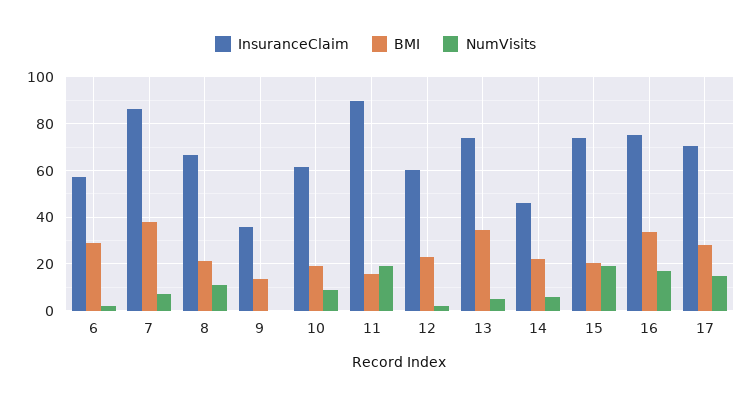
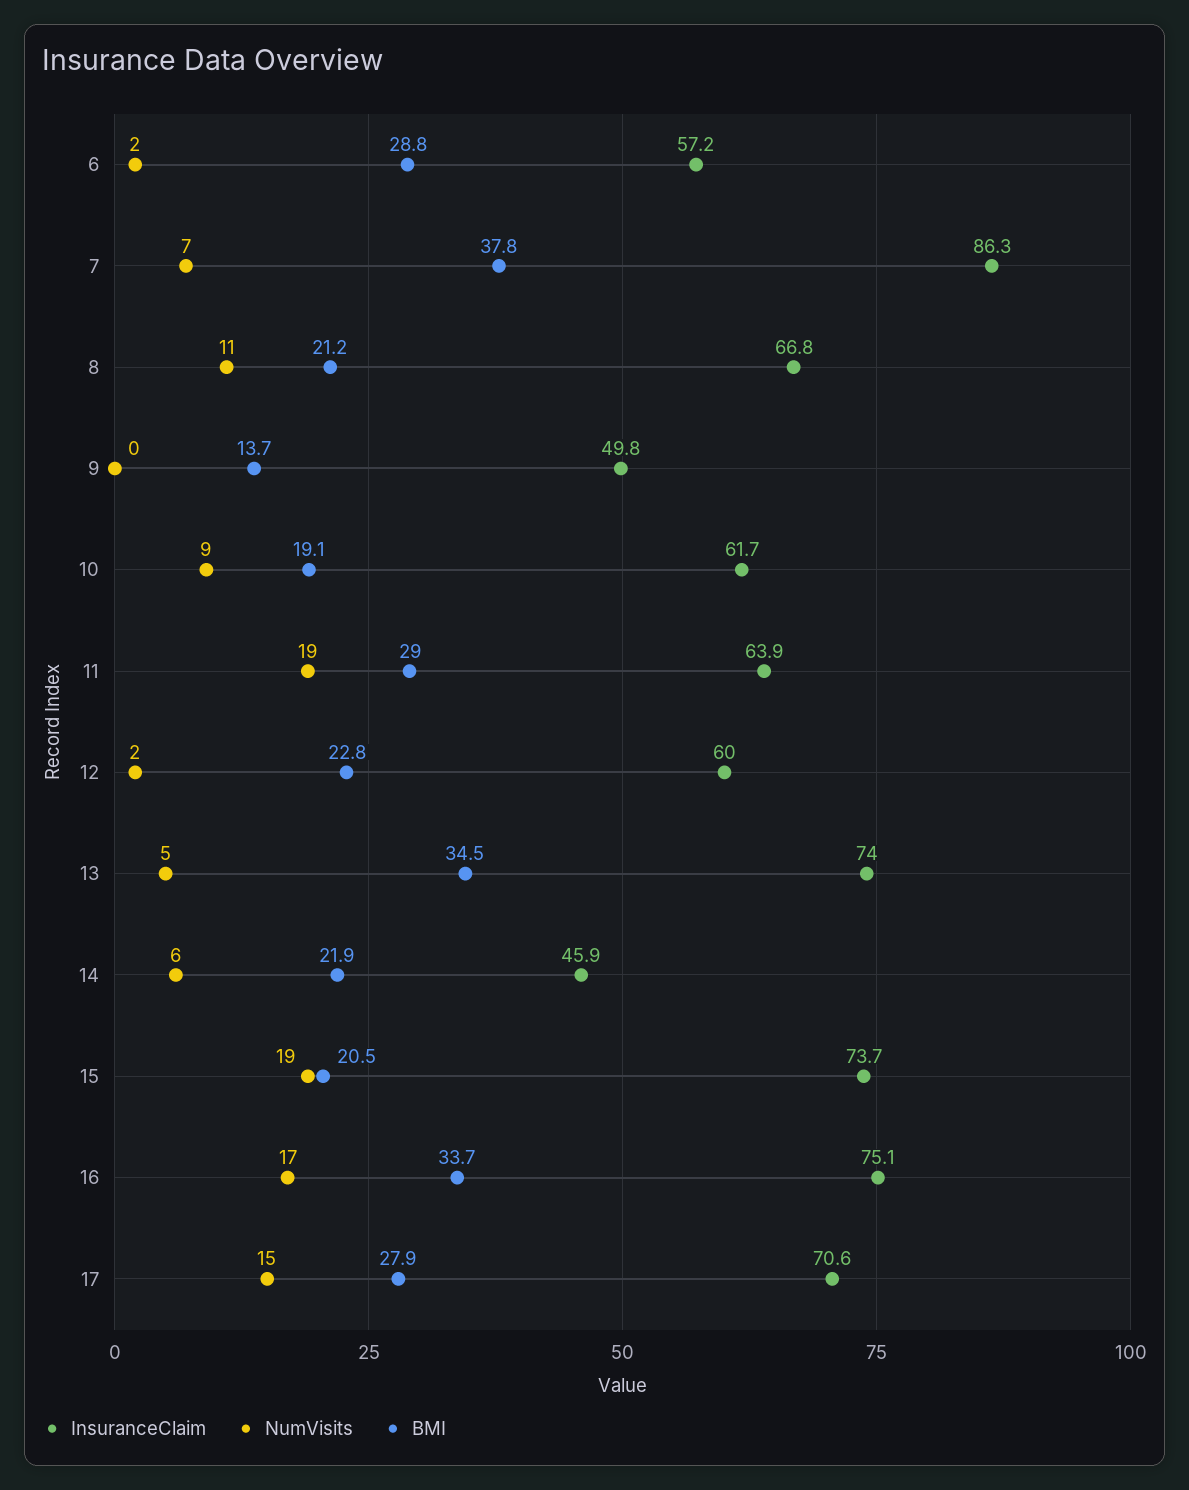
InsuranceClaim, 9: 35 -> 49.8
InsuranceClaim, 11: 90 -> 63.9
BMI, 11: 15 -> 29

